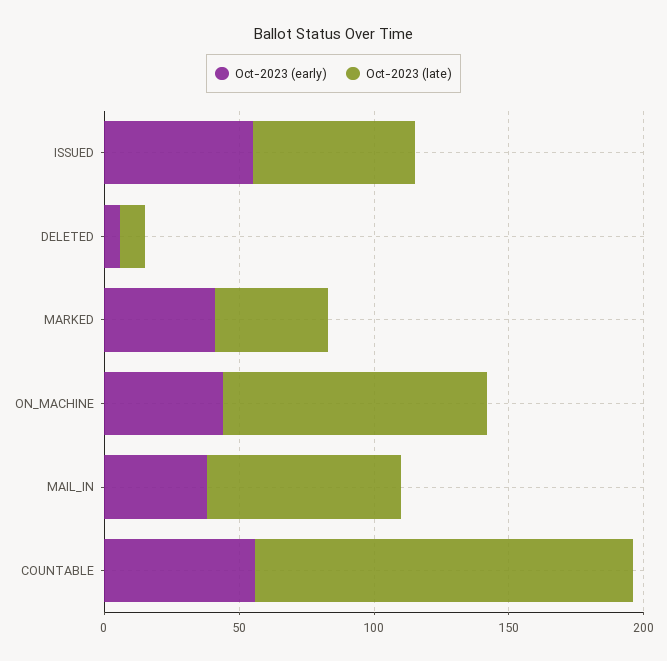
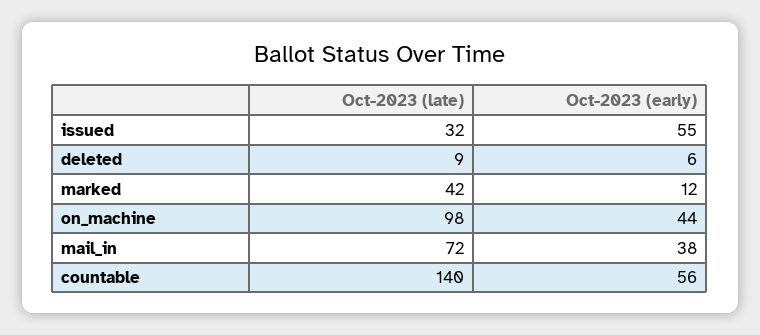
Oct-2023 (late), ISSUED: 60 -> 32
Oct-2023 (early), MARKED: 40 -> 12

